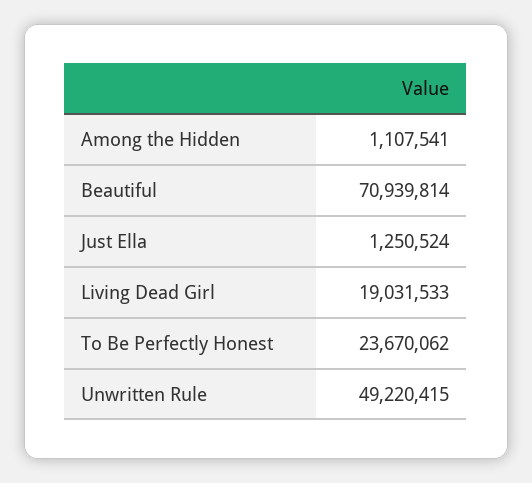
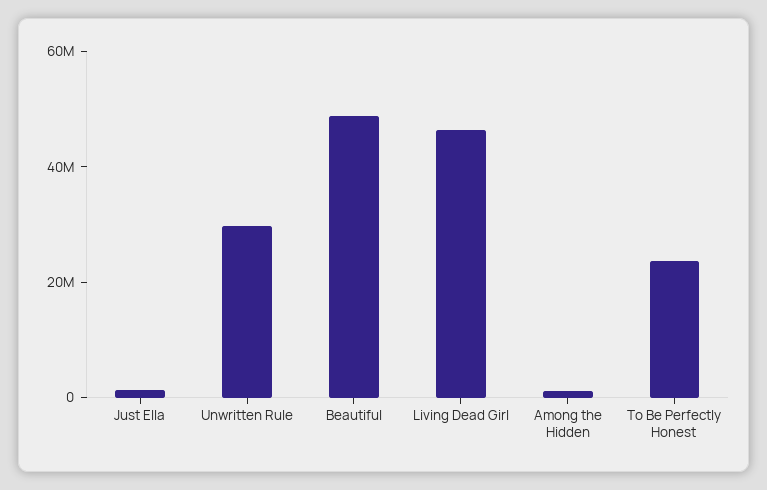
Beautiful: 70939814 -> 50000000
Living Dead Girl: 19031533 -> 45000000
Unwritten Rule: 49220415 -> 30000000

